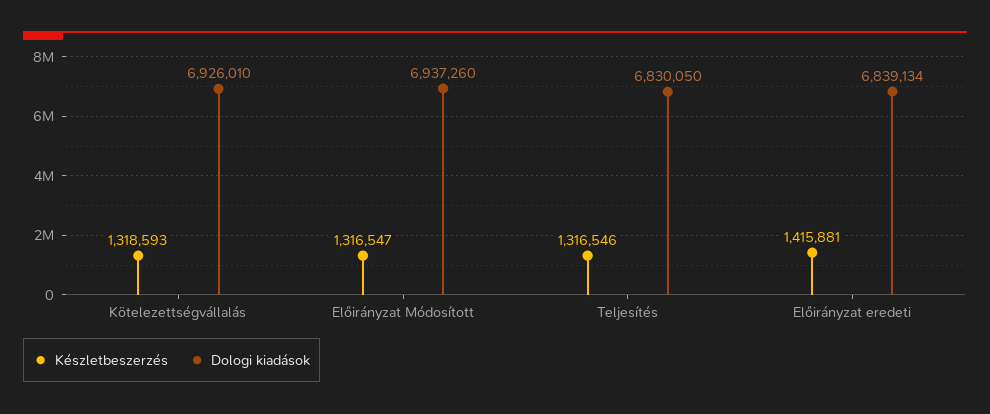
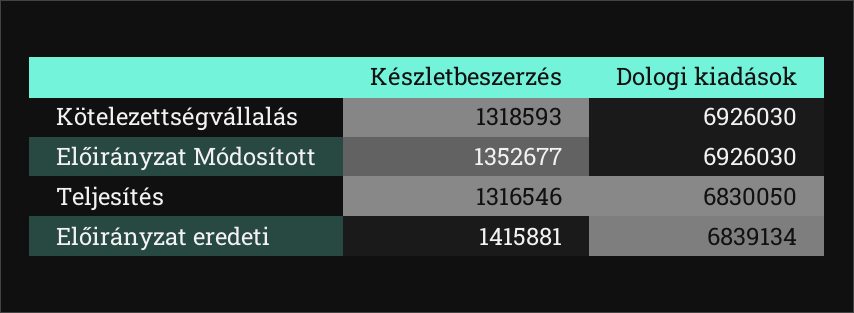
Dologi kiadások, Kötelezettségvállalás: 6926010 -> 6926030
Készletbeszerzés, Előirányzat Módosított: 1316547 -> 1352677
Dologi kiadások, Előirányzat Módosított: 6937260 -> 6926030

